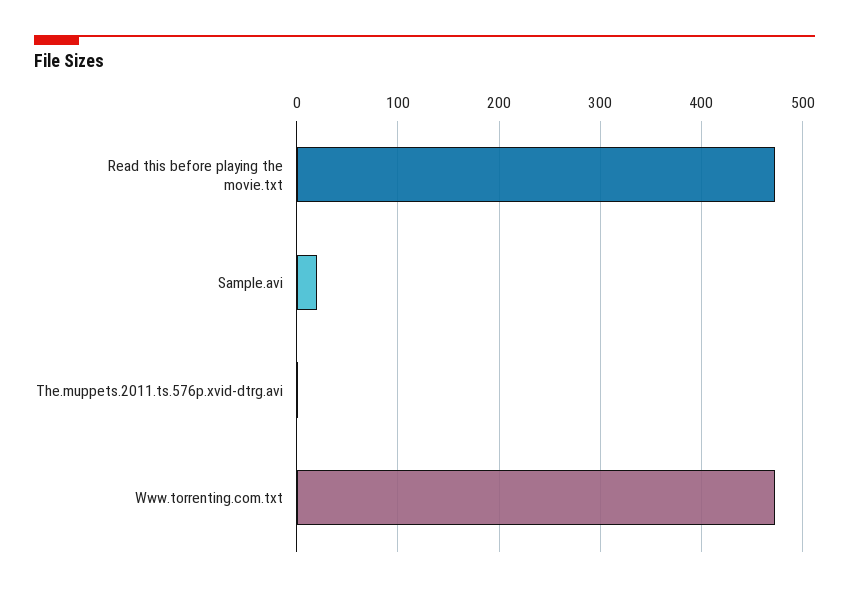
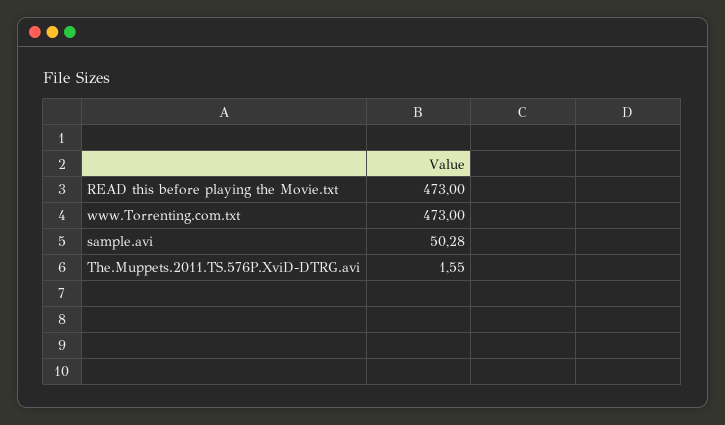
Sample.avi: 20 -> 50.28

